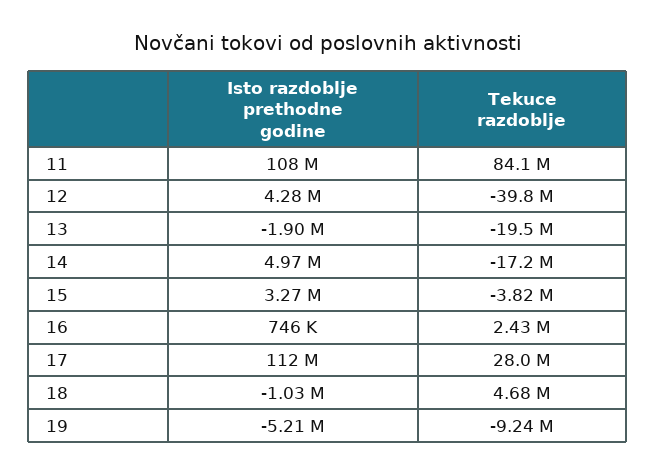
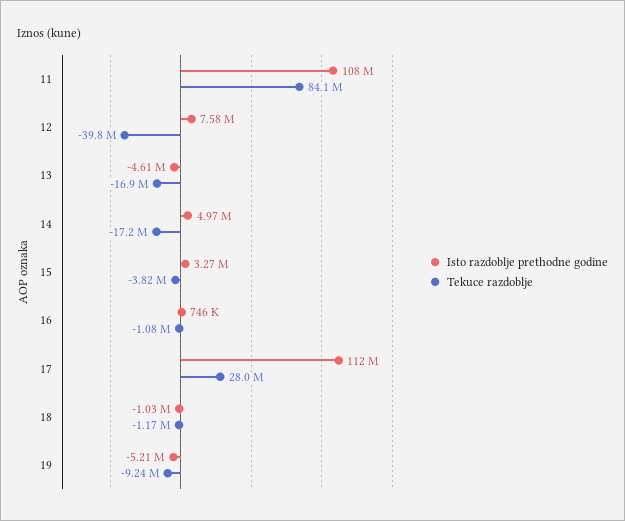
Isto razdoblje prethodne godine, 12: 4280000 -> 7580000
Isto razdoblje prethodne godine, 13: -1900000 -> -4610000
Tekuce razdoblje, 13: -19500000 -> -16900000
Tekuce razdoblje, 16: 2430000 -> -1080000
Tekuce razdoblje, 18: 4680000 -> -1170000

